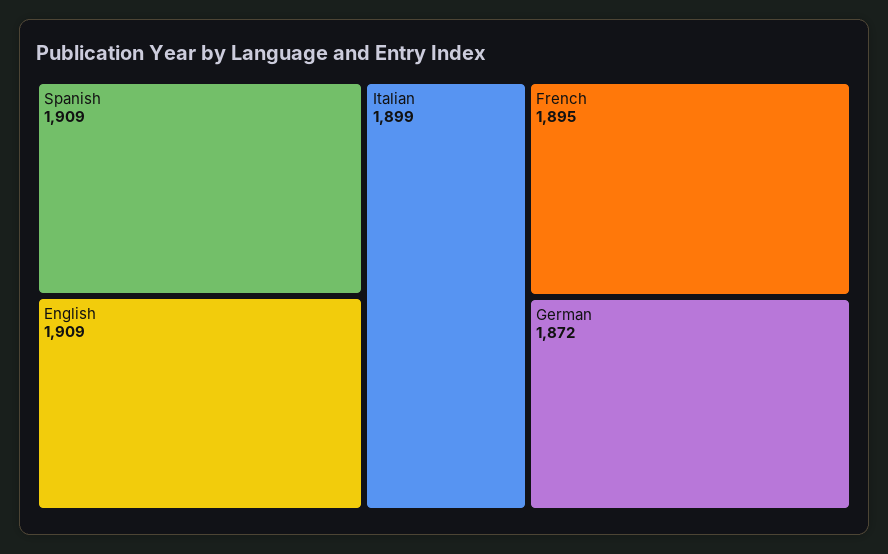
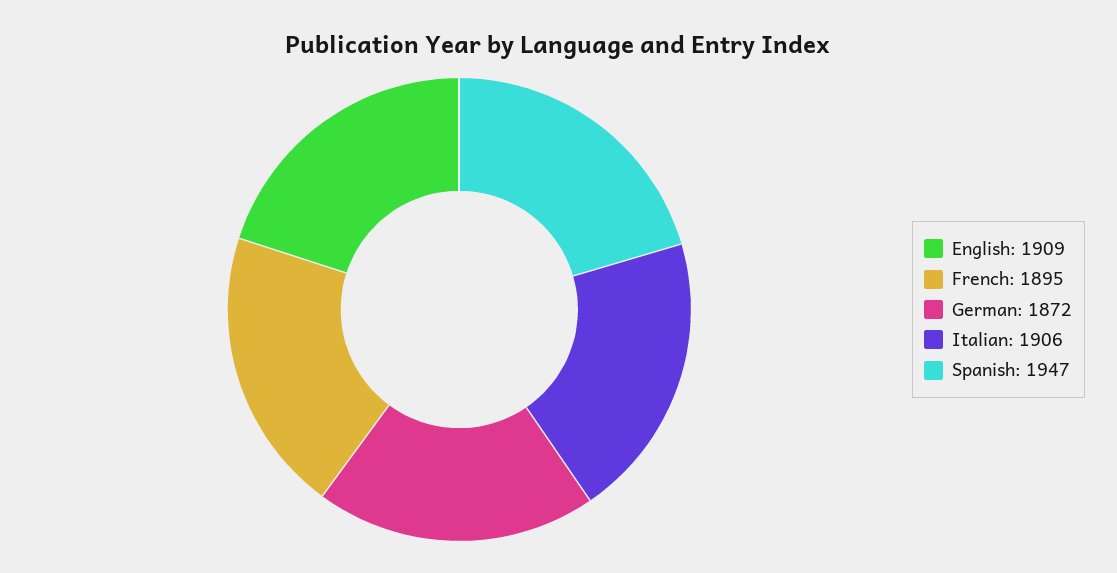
Spanish: 1909 -> 1947
Italian: 1899 -> 1906

